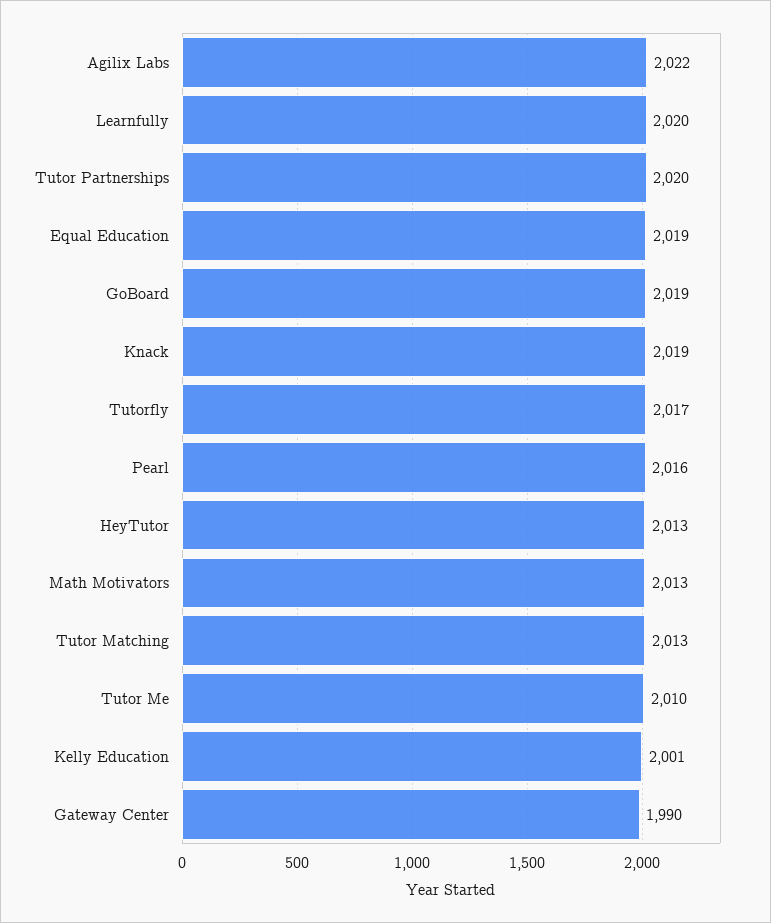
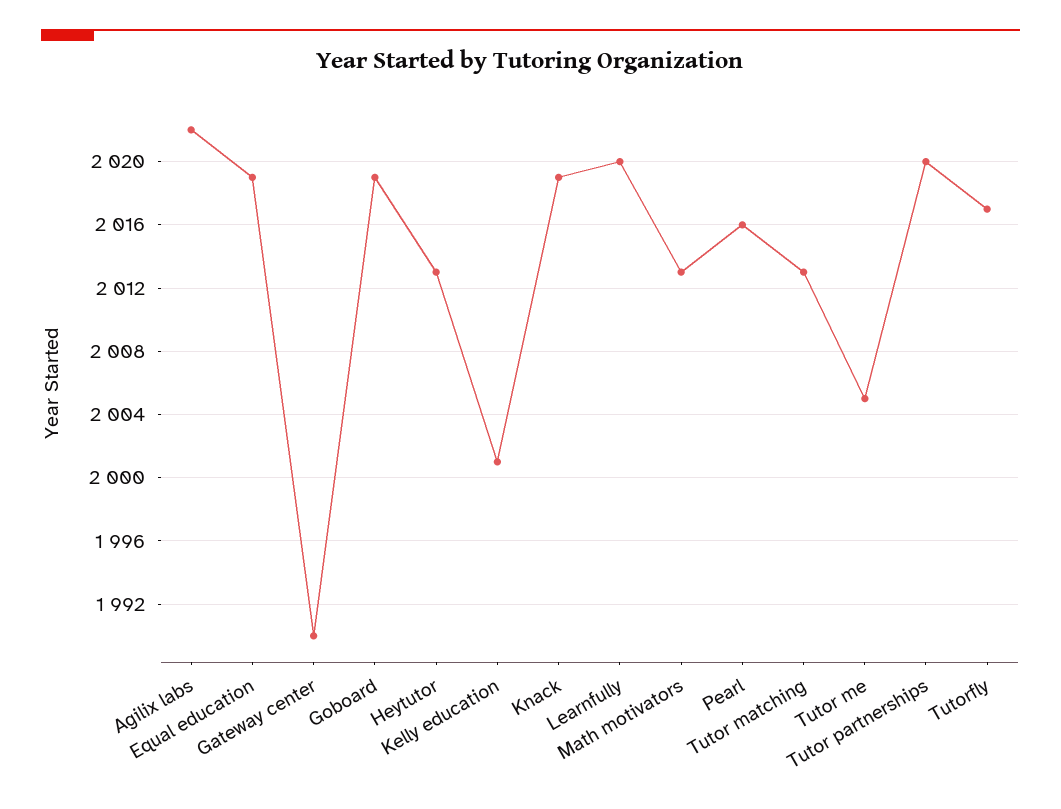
Tutor Me: 2010 -> 2005

